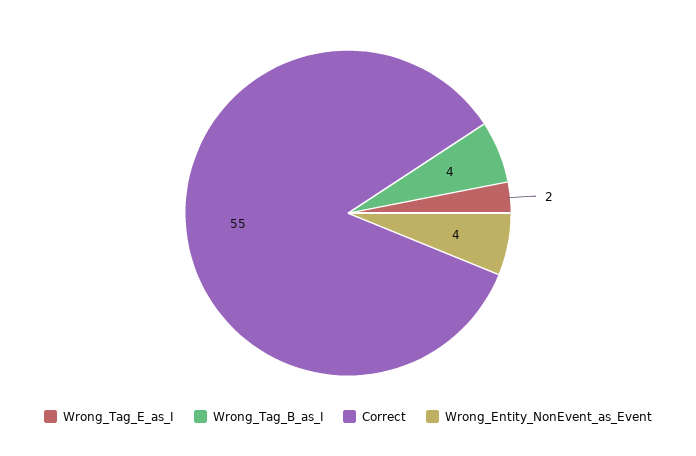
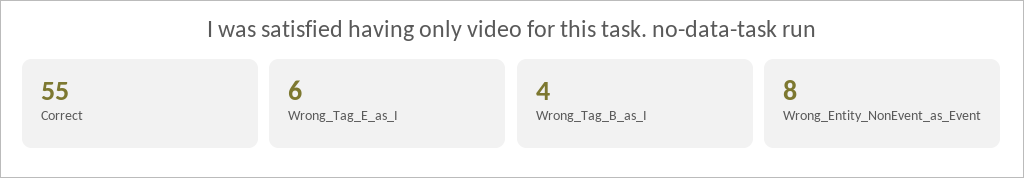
Wrong_Tag_E_as_I: 2 -> 6
Wrong_Entity_NonEvent_as_Event: 4 -> 8

